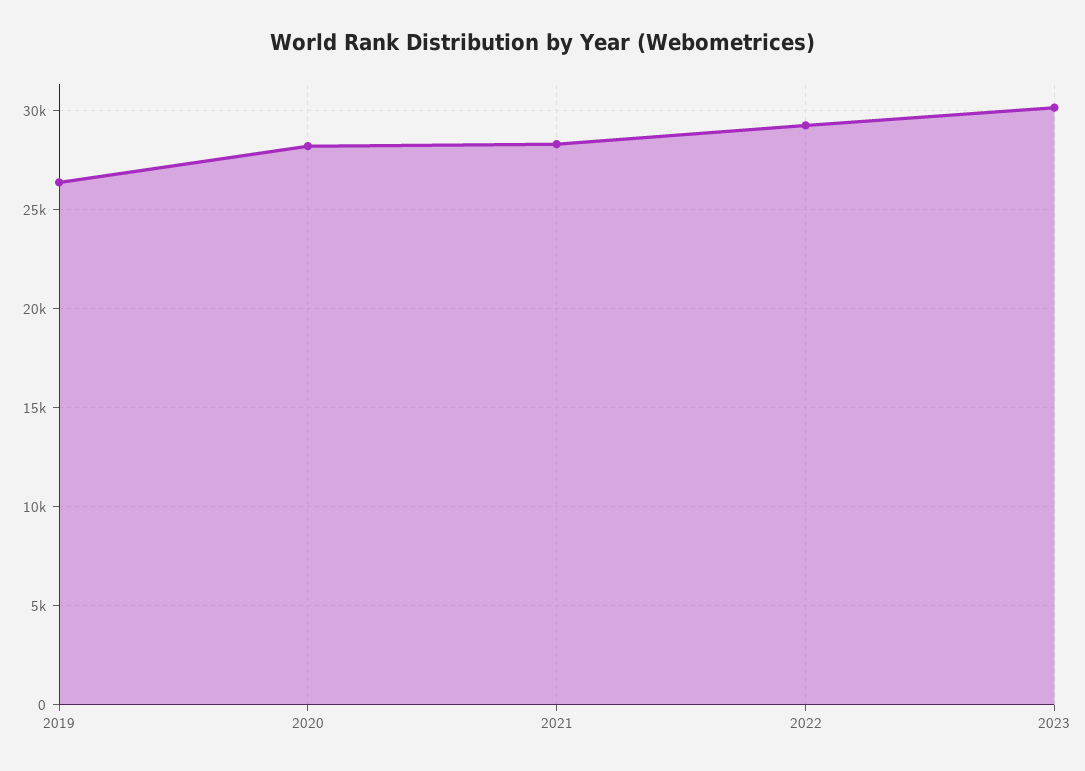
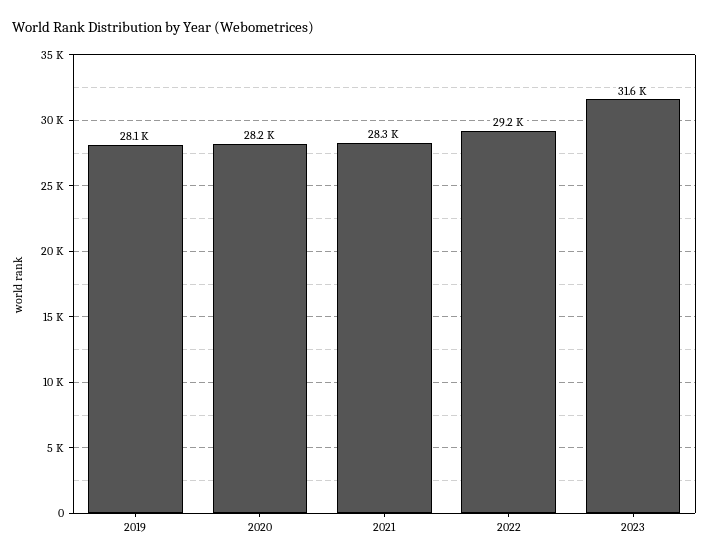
2019: 26500 -> 28100
2023: 30000 -> 31600

